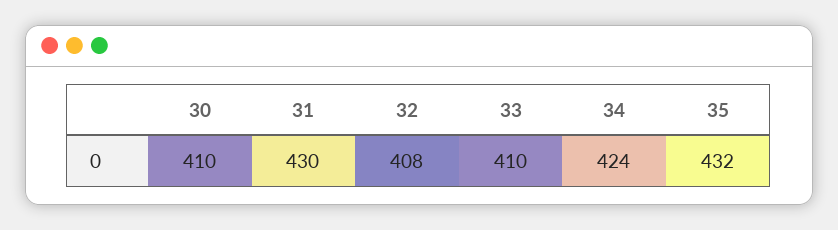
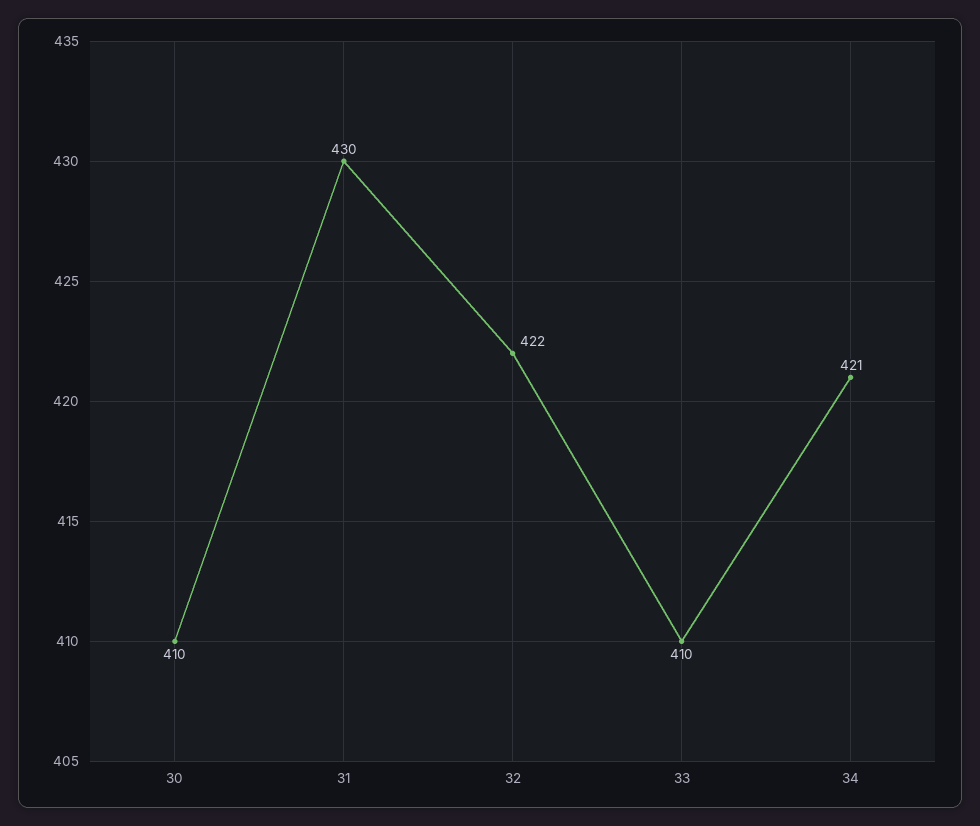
32: 408 -> 422
34: 424 -> 421
35: 432 -> none

